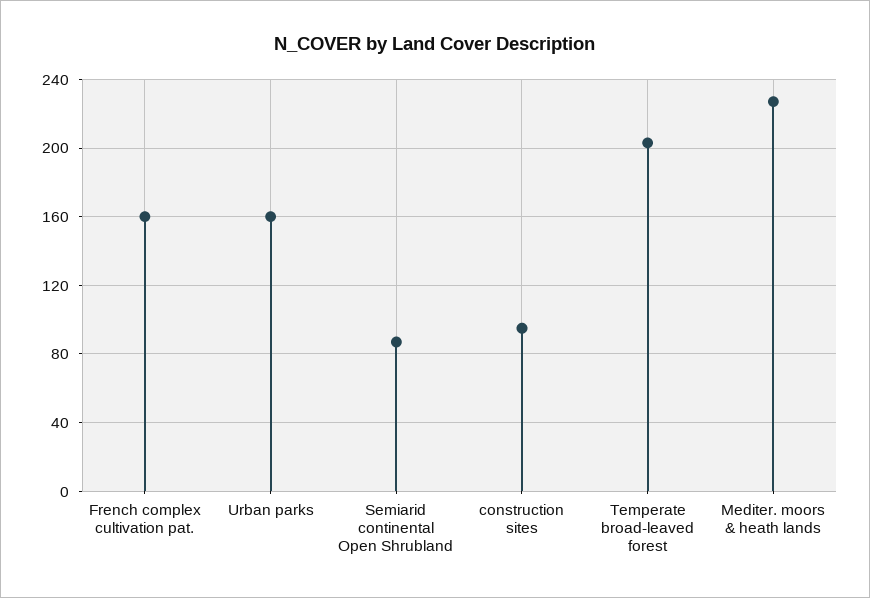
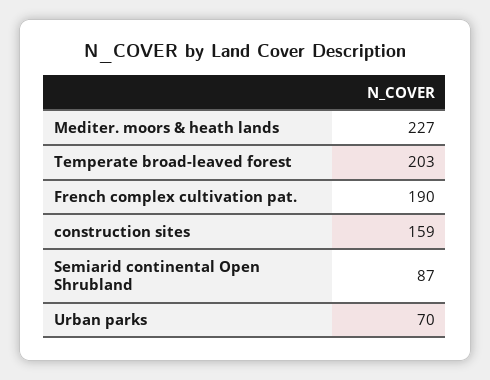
French complex cultivation pat.: 160 -> 190
Urban parks: 160 -> 70
construction sites: 95 -> 159

